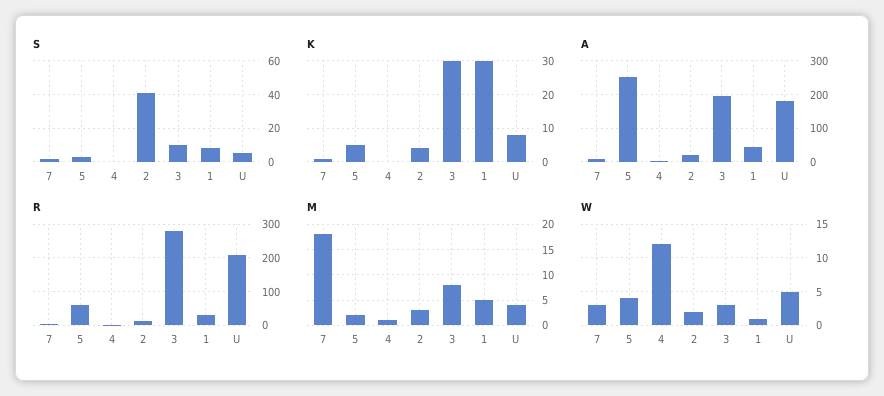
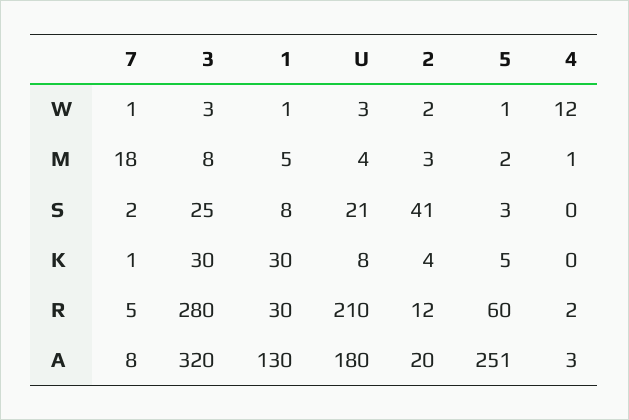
S, 3: 10 -> 25
S, U: 5 -> 21
A, 3: 200 -> 320
A, 1: 40 -> 130
W, 7: 3 -> 1
W, 5: 4 -> 1
W, U: 5 -> 3

